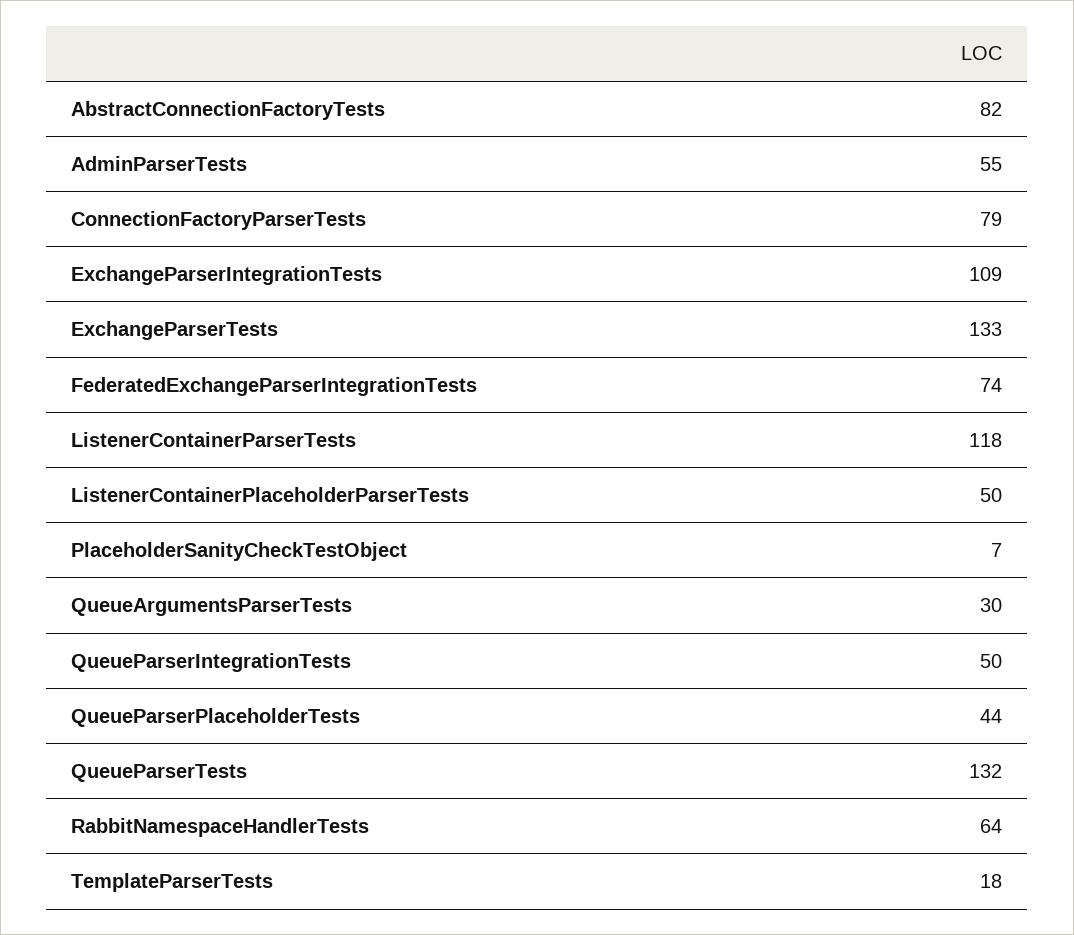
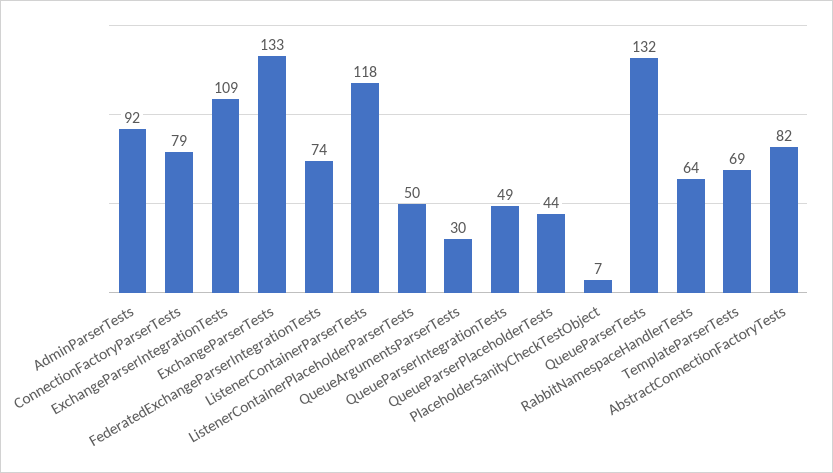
AdminParserTests: 55 -> 92
QueueParserIntegrationTests: 50 -> 49
TemplateParserTests: 18 -> 69

